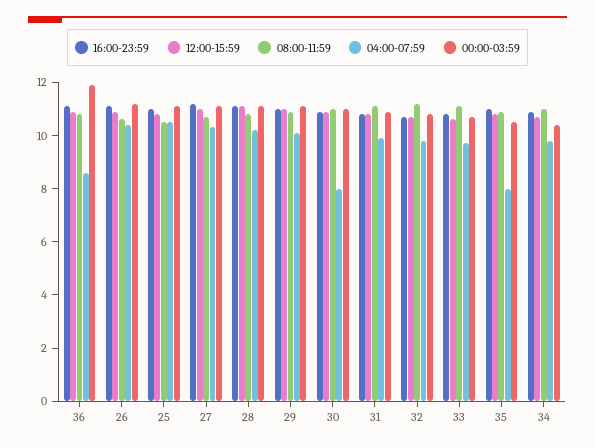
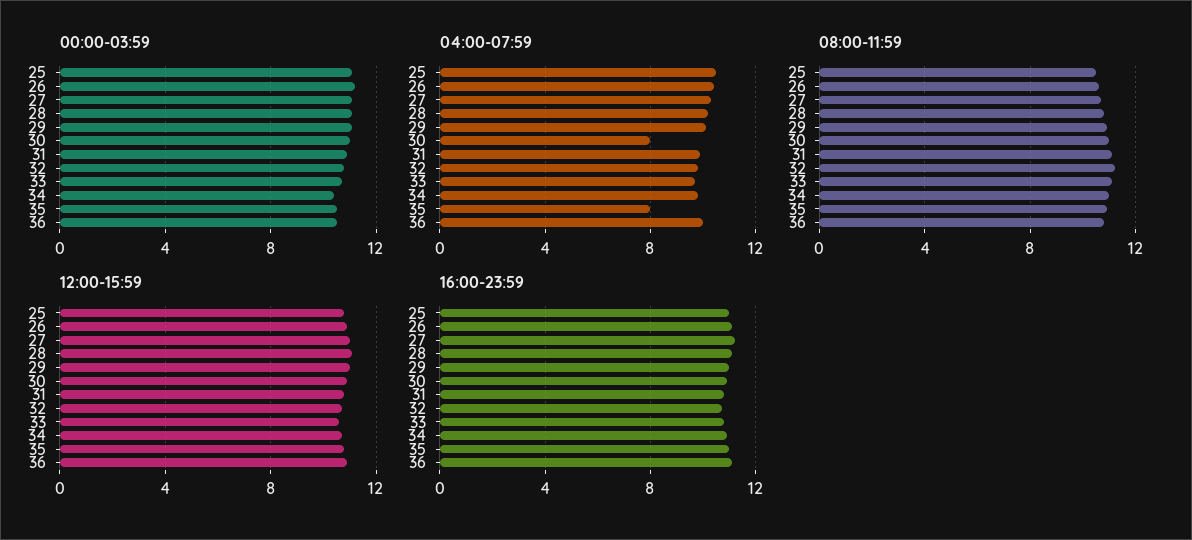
04:00-07:59, 36: 8.5 -> 10
00:00-03:59, 36: 12 -> 10.5

